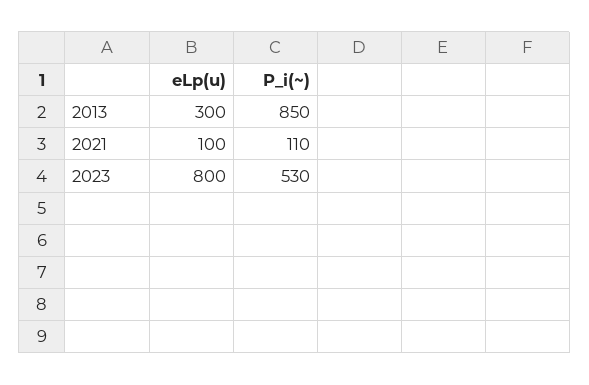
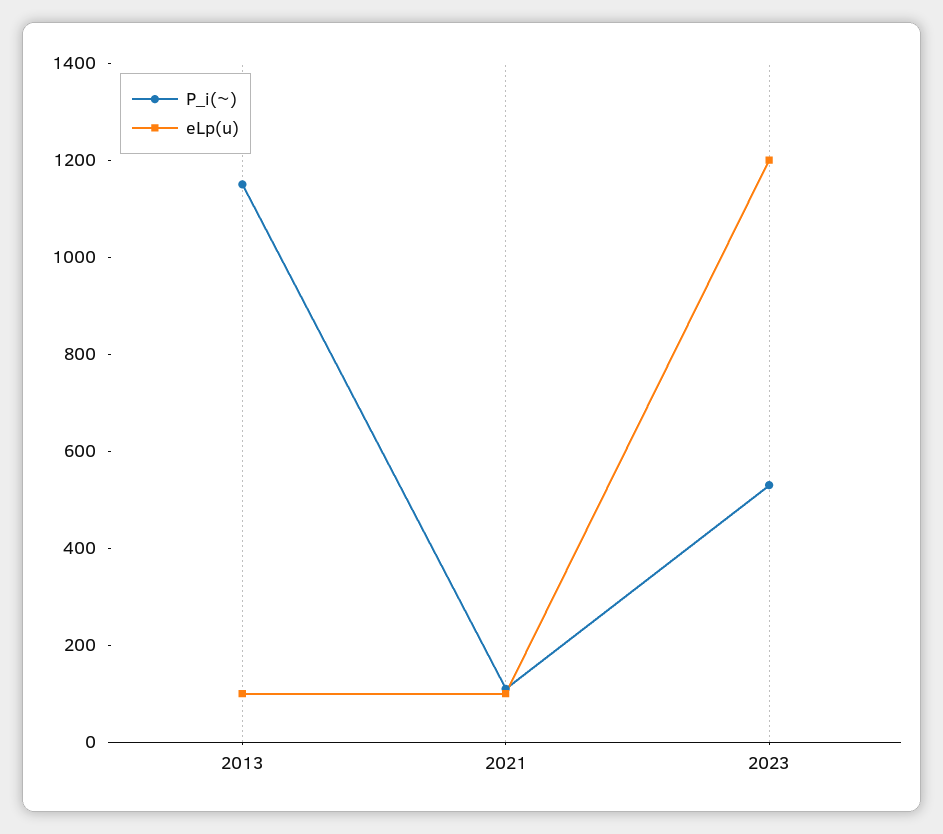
eLp(u), 2013: 300 -> 100
P_i(~), 2013: 850 -> 1150
eLp(u), 2023: 800 -> 1200

